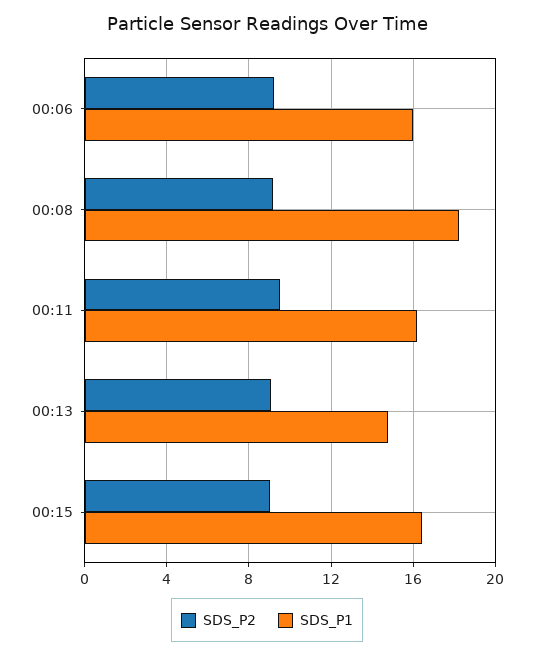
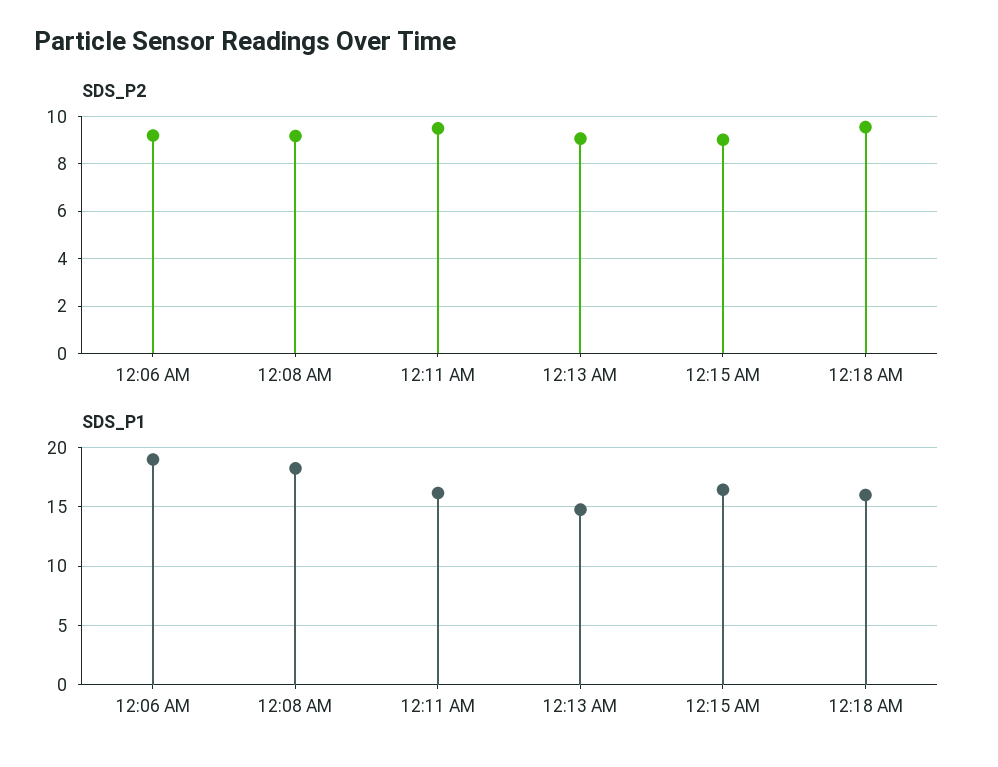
SDS_P1, 00:06: 16 -> 19
SDS_P2, 12:18 AM: none -> 9.5
SDS_P1, 12:18 AM: none -> 16

